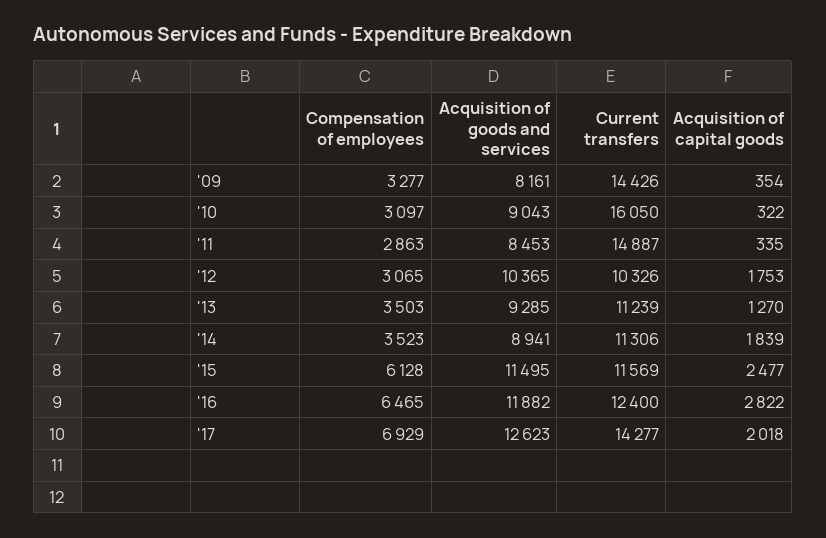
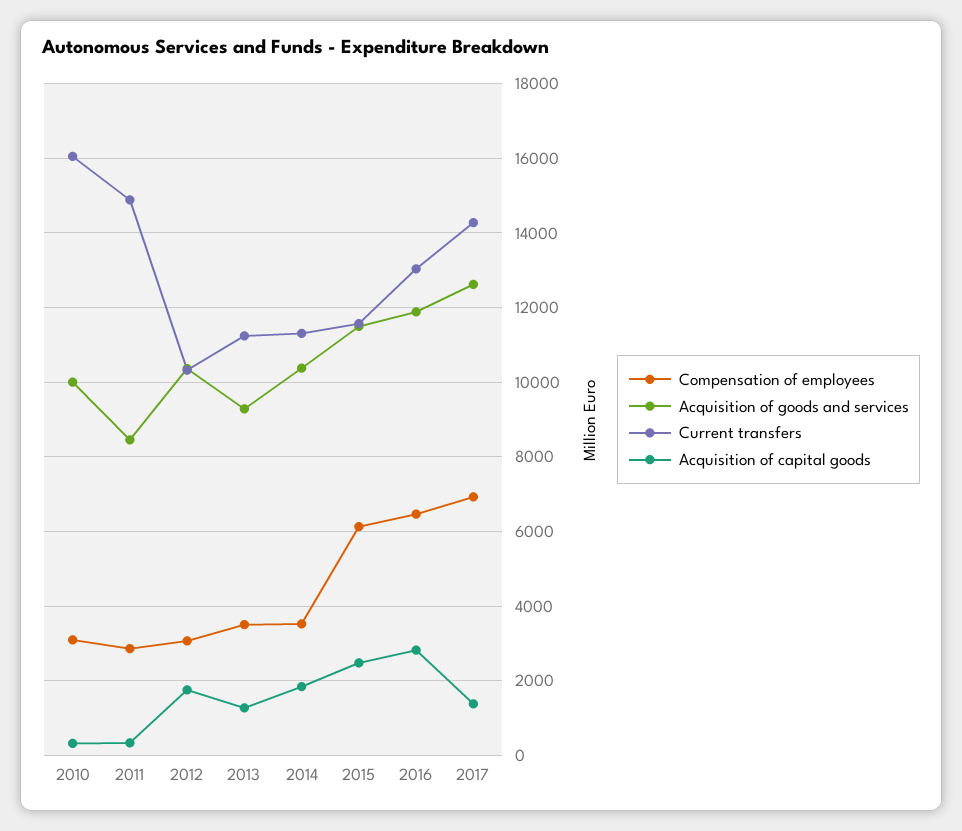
Compensation of employees, '09: 3277 -> none
Acquisition of goods and services, '09: 8161 -> none
Current transfers, '09: 14426 -> none
Acquisition of capital goods, '09: 354 -> none
Acquisition of goods and services, '10: 9043 -> 10000
Acquisition of goods and services, '14: 8941 -> 10400
Current transfers, '16: 12400 -> 13000
Acquisition of capital goods, '17: 2018 -> 1400

